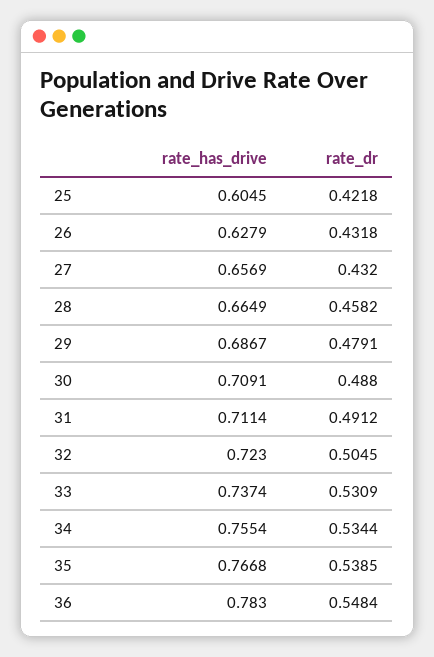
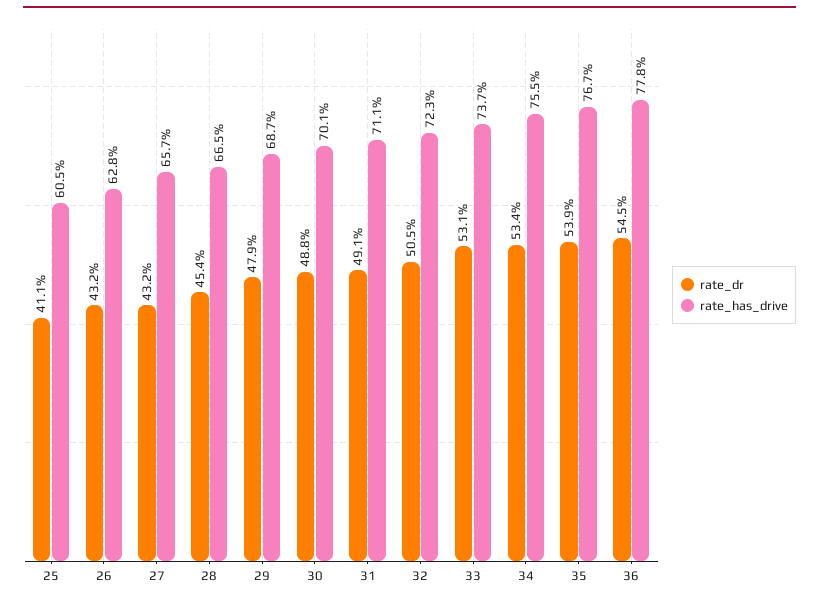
rate_dr, 25: 0.4218 -> 0.411
rate_dr, 28: 0.4582 -> 0.454
rate_has_drive, 30: 0.7091 -> 0.701
rate_has_drive, 36: 0.783 -> 0.778
rate_dr, 36: 0.5484 -> 0.545

